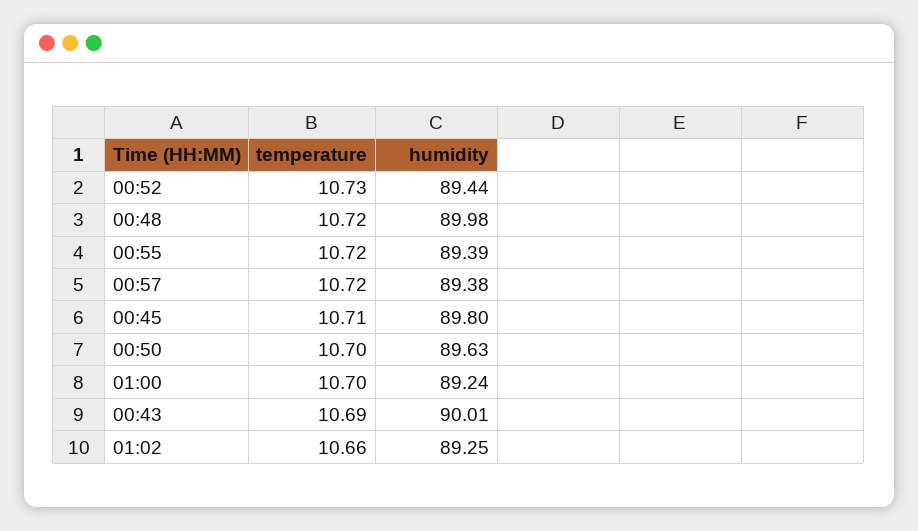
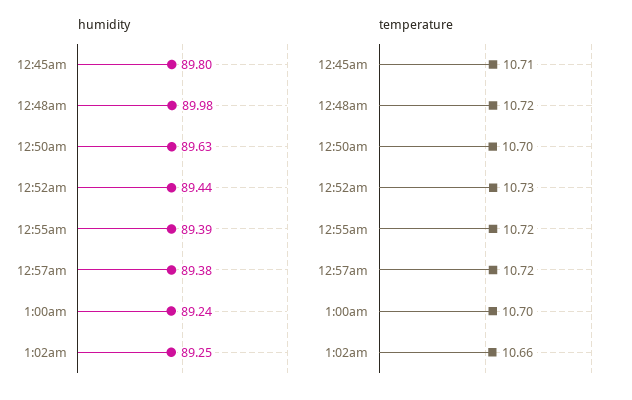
temperature, 00:43: 10.69 -> none
humidity, 00:43: 90.01 -> none

